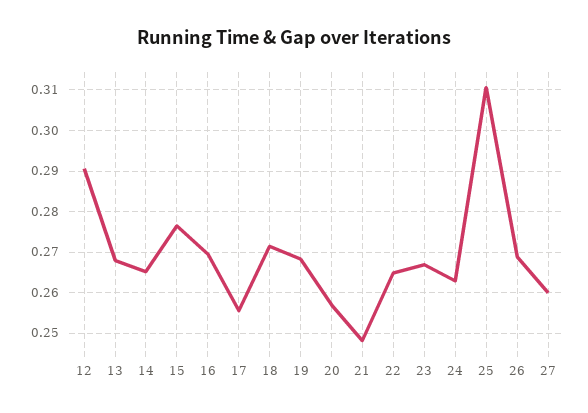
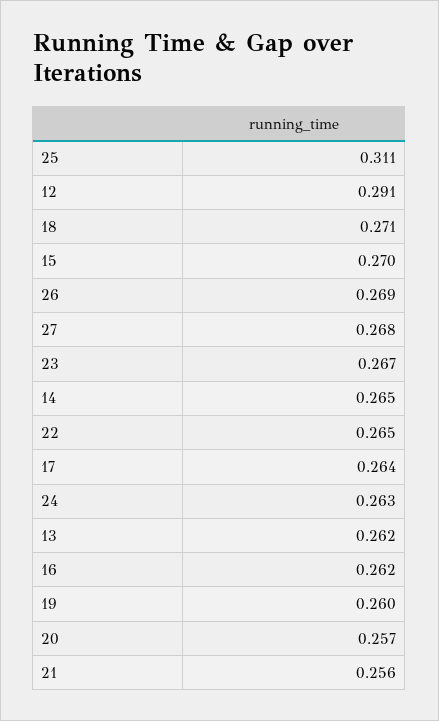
13: 0.268 -> 0.262
15: 0.276 -> 0.27
16: 0.27 -> 0.262
17: 0.256 -> 0.264
19: 0.268 -> 0.26
21: 0.248 -> 0.256
27: 0.26 -> 0.268

